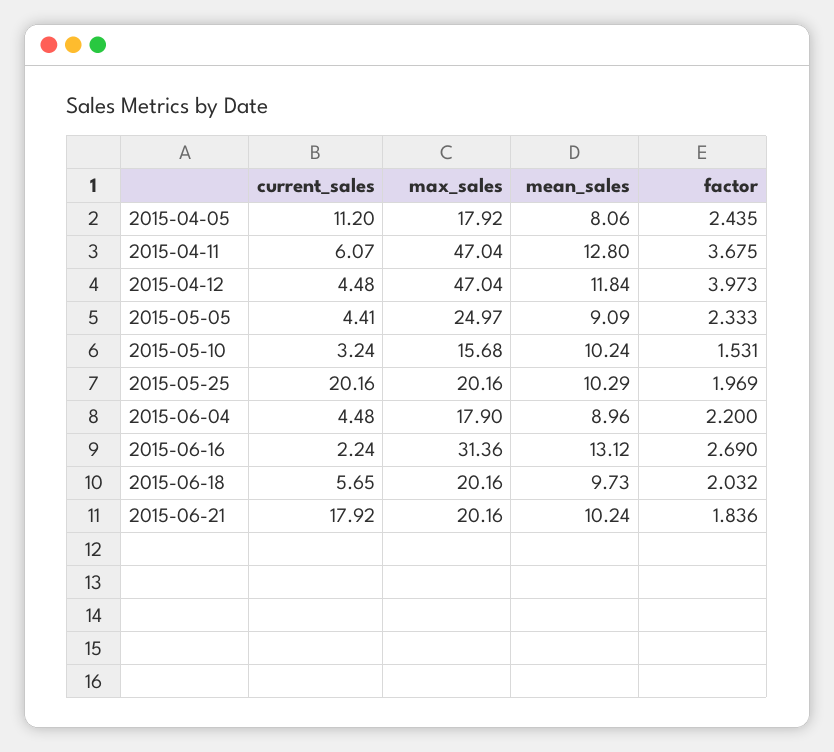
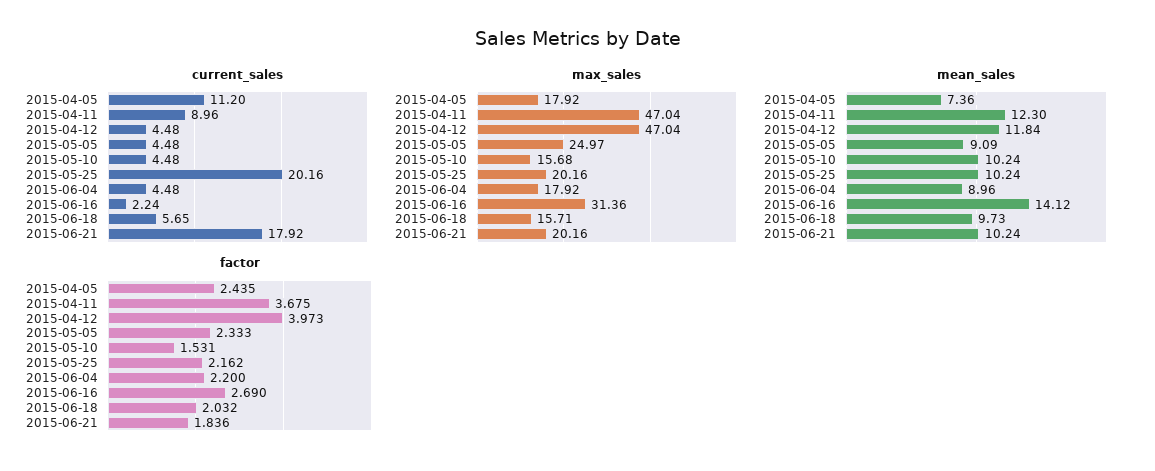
mean_sales, 2015-04-05: 8.06 -> 7.36
current_sales, 2015-04-11: 6.07 -> 8.96
mean_sales, 2015-04-11: 12.8 -> 12.3
current_sales, 2015-05-05: 4.41 -> 4.48
current_sales, 2015-05-10: 3.24 -> 4.48
mean_sales, 2015-05-25: 10.29 -> 10.24
factor, 2015-05-25: 1.969 -> 2.162
max_sales, 2015-06-04: 17.9 -> 17.92
mean_sales, 2015-06-16: 13.12 -> 14.12
max_sales, 2015-06-18: 20.16 -> 15.71

